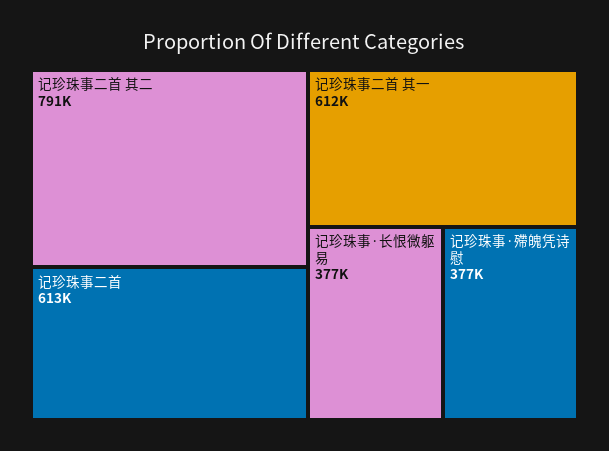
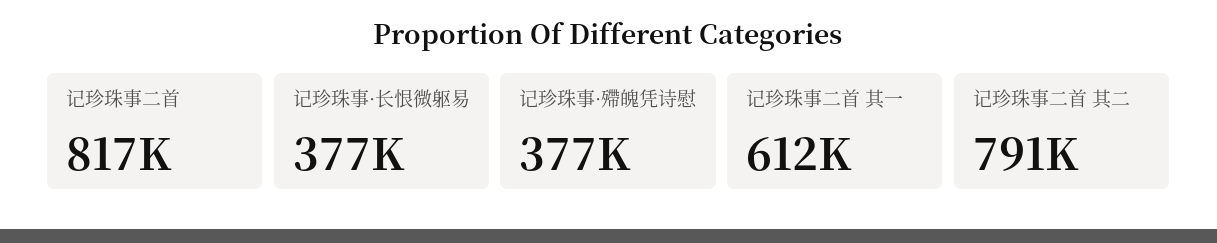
记珍珠事二首: 613000 -> 817000

